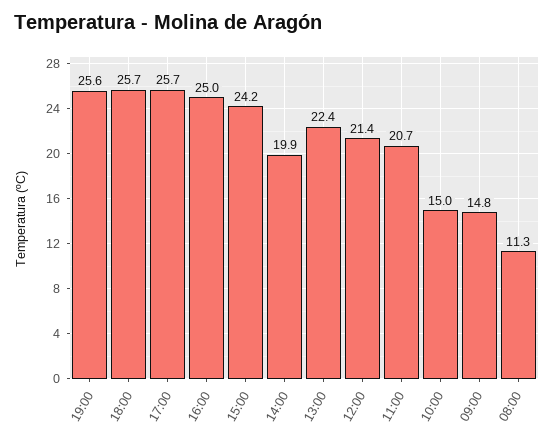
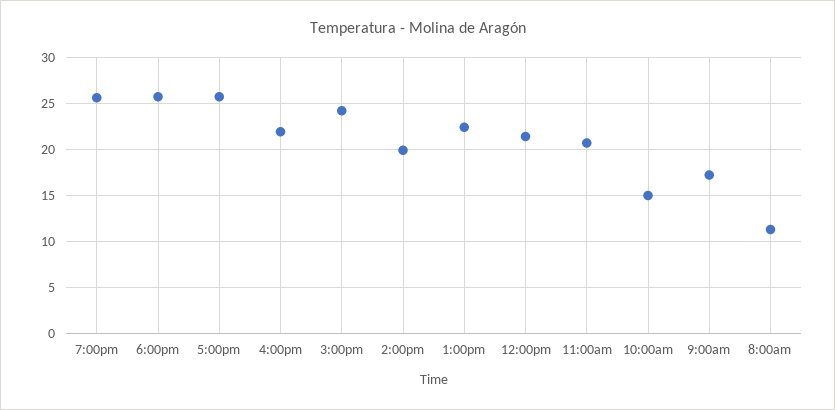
16:00: 25 -> 22
09:00: 14.8 -> 17

